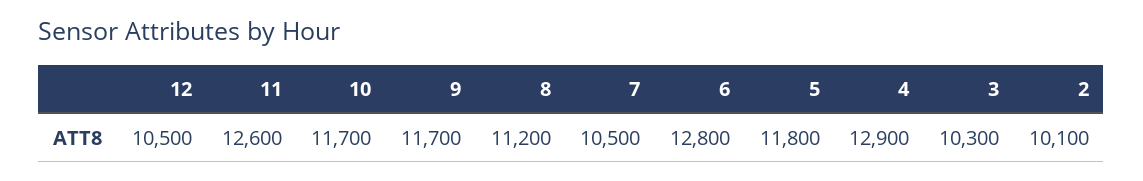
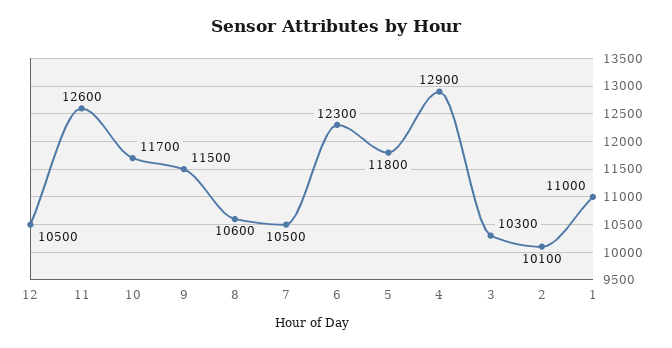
9: 11700 -> 11500
8: 11200 -> 10600
6: 12800 -> 12300
1: none -> 11000

